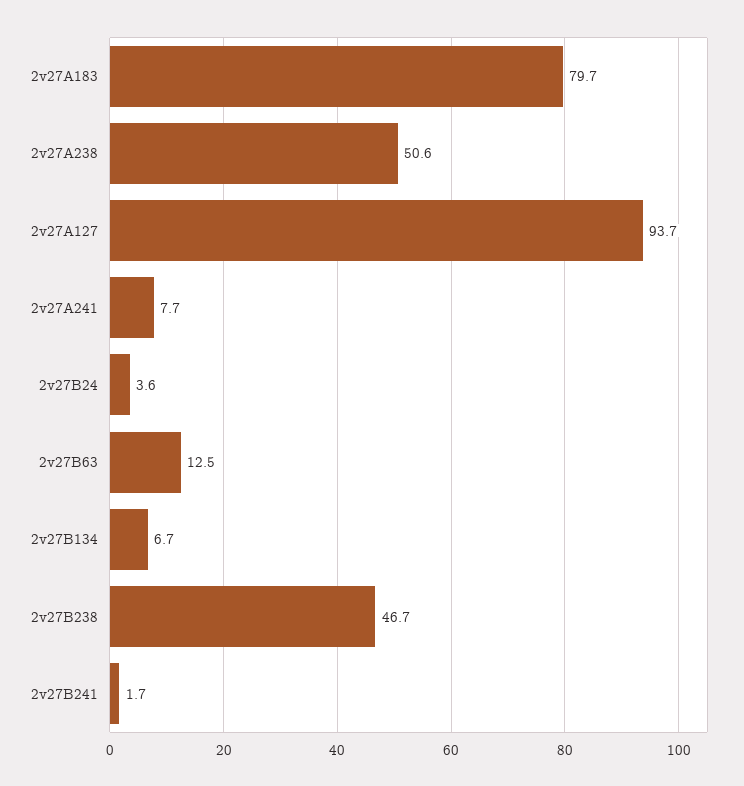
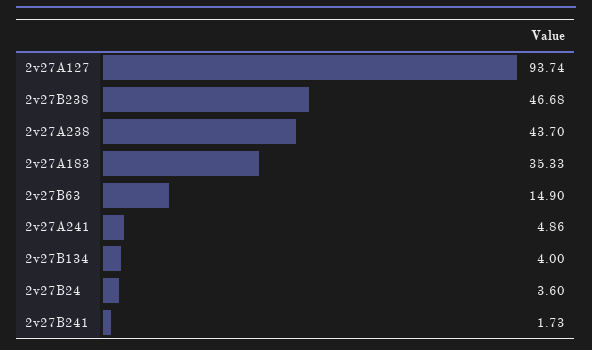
2v27A183: 79.7 -> 35.33
2v27A238: 50.6 -> 43.7
2v27A241: 7.7 -> 4.86
2v27B63: 12.5 -> 14.9
2v27B134: 6.7 -> 4

